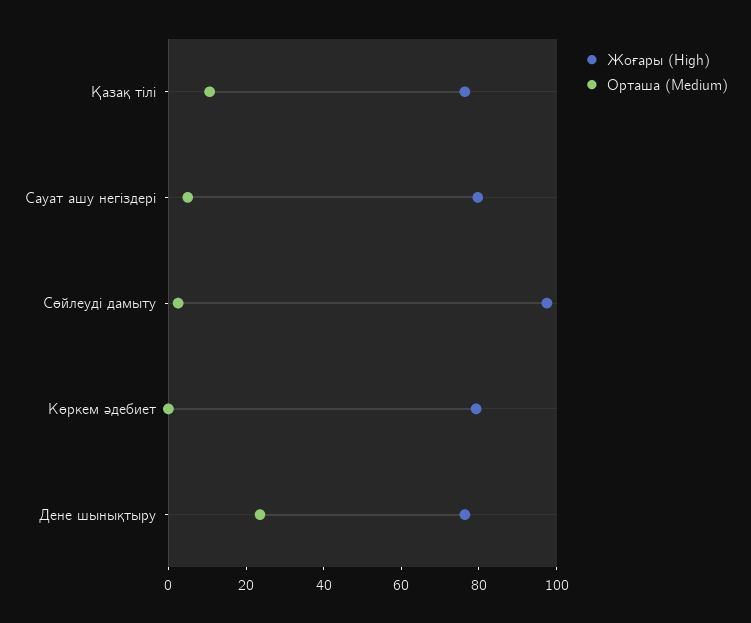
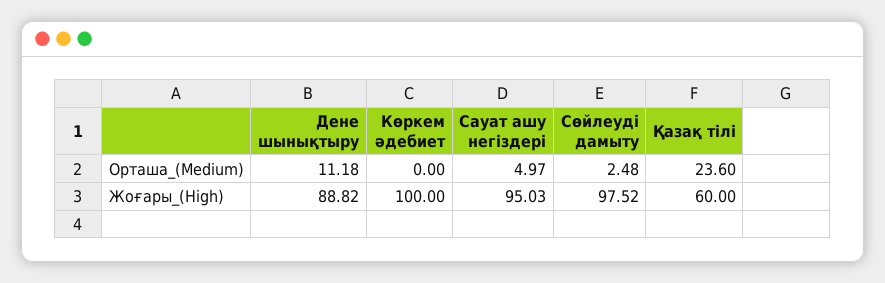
Жоғары (High), Қазақ тілі: 75 -> 60
Орташа (Medium), Қазақ тілі: 10 -> 23.6
Жоғары (High), Сауат ашу негіздері: 80 -> 95.03
Жоғары (High), Көркем әдебиет: 80 -> 100
Жоғары (High), Дене шынықтыру: 75 -> 88.82
Орташа (Medium), Дене шынықтыру: 25 -> 11.18

